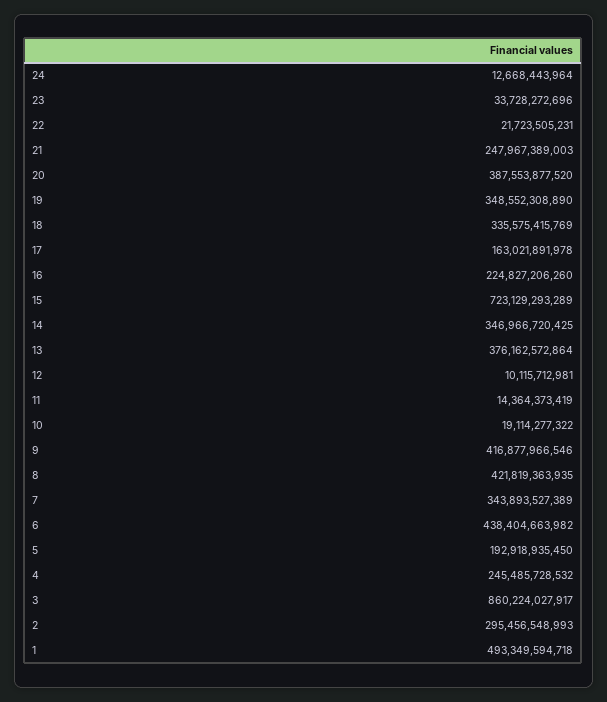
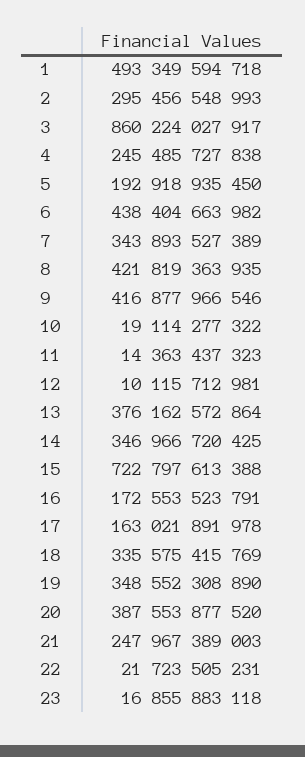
24: 12668443964 -> none
23: 33728272696 -> 16855883118
16: 224827206260 -> 172553523791
15: 723129293289 -> 722797613388
11: 14364373419 -> 14363437323
4: 245485728532 -> 245485727838

